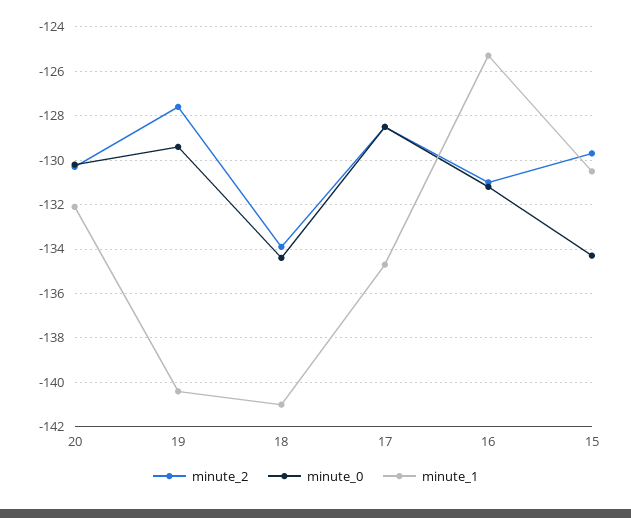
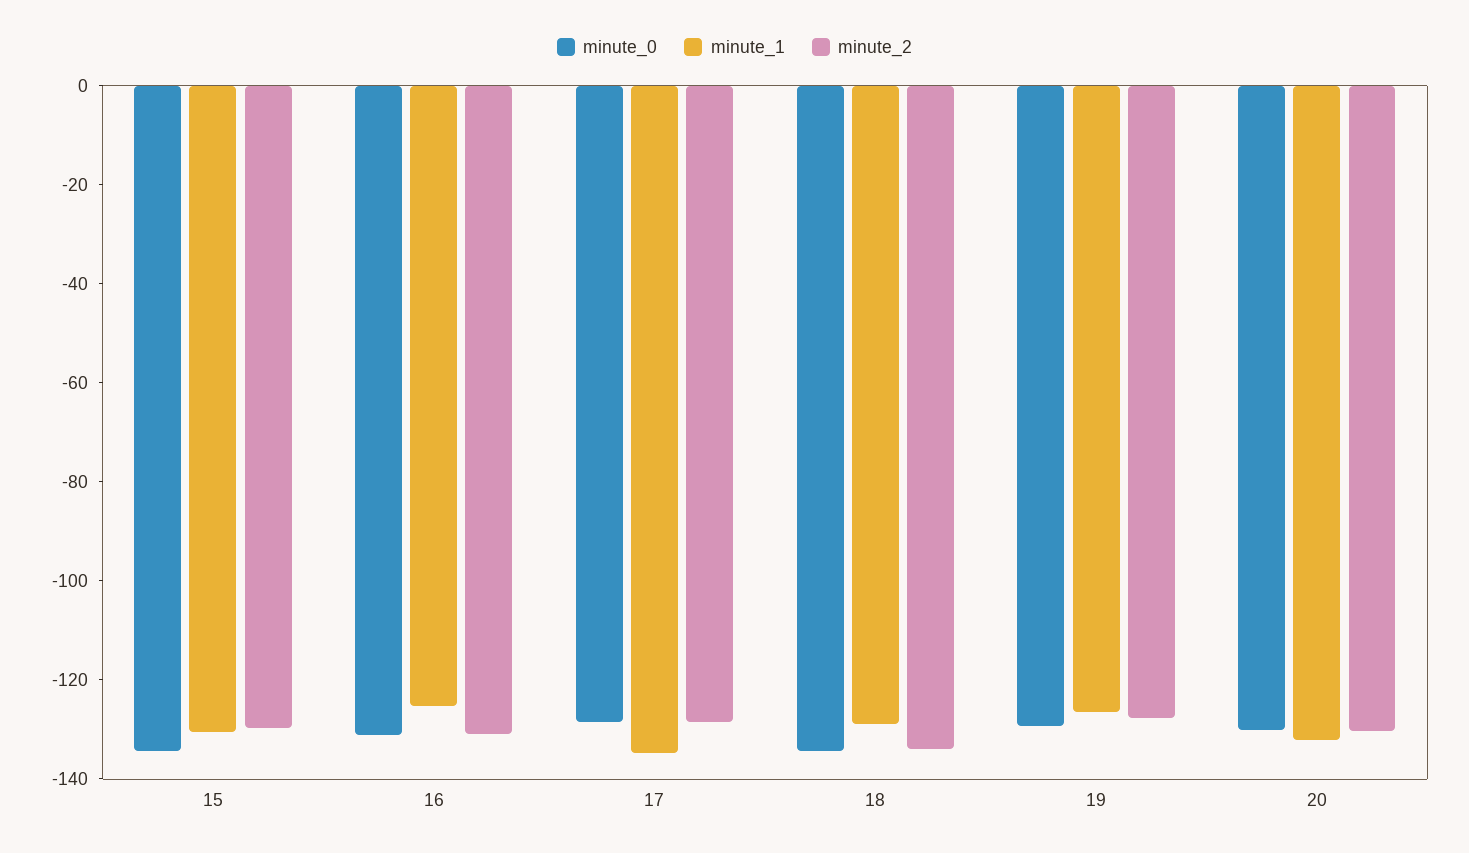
minute_1, 19: -140.5 -> -125
minute_1, 18: -141 -> -130

